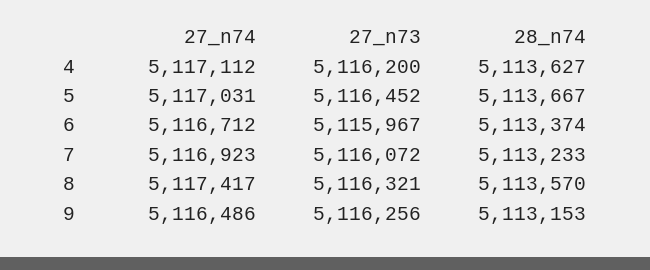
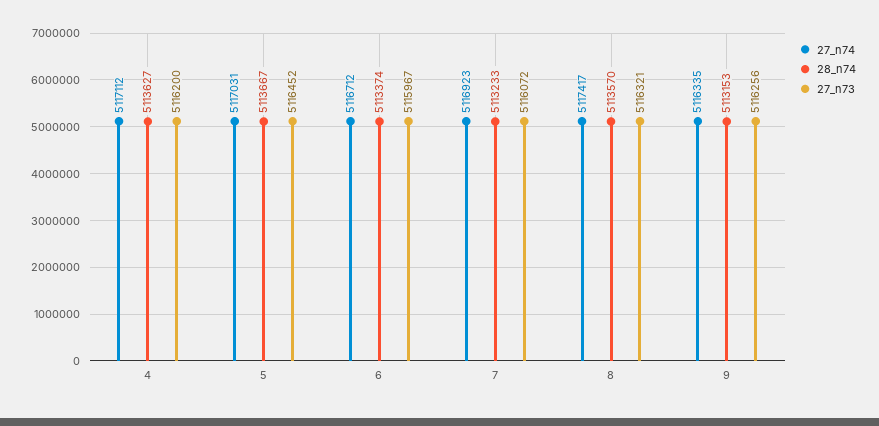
27_n74, 9: 5116486 -> 5116335

